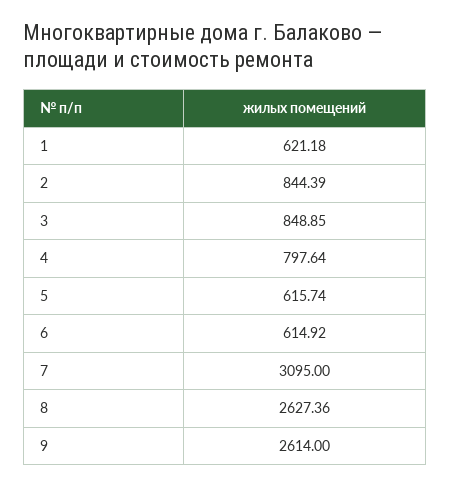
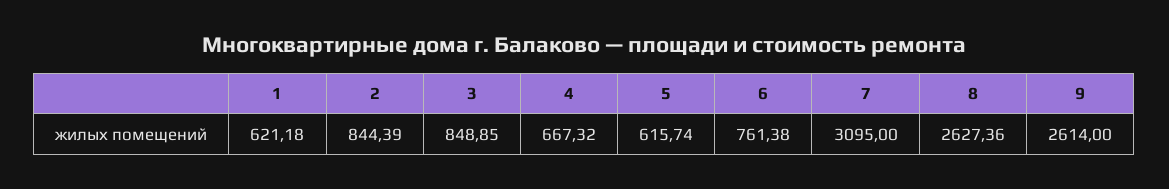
4: 797.64 -> 667.32
6: 614.92 -> 761.38

